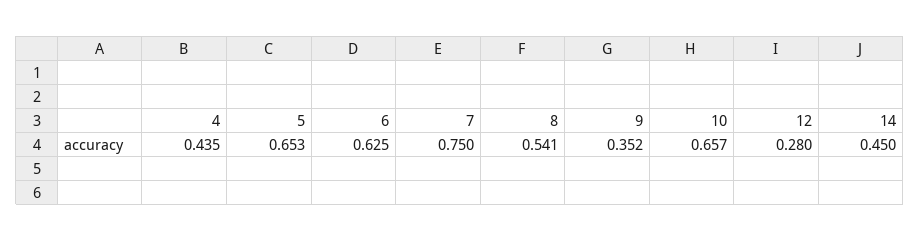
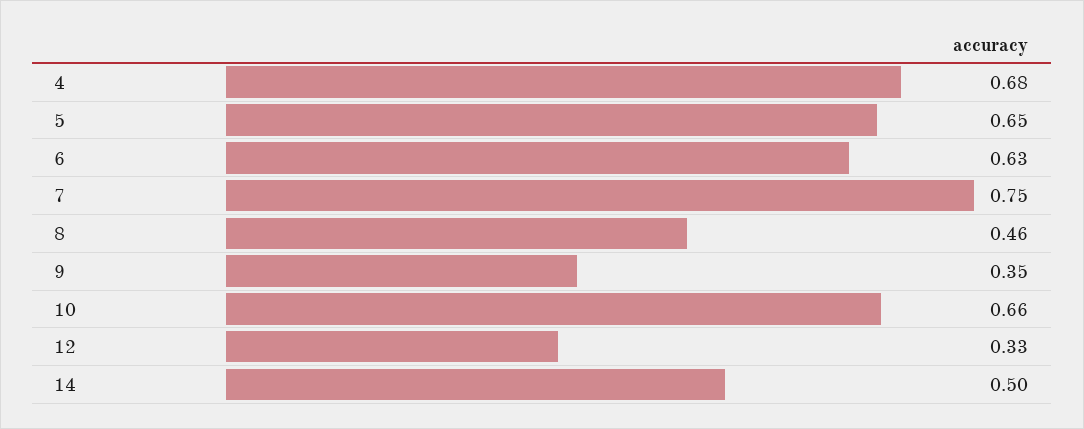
4: 0.435 -> 0.68
8: 0.541 -> 0.46
12: 0.28 -> 0.33
14: 0.45 -> 0.5

